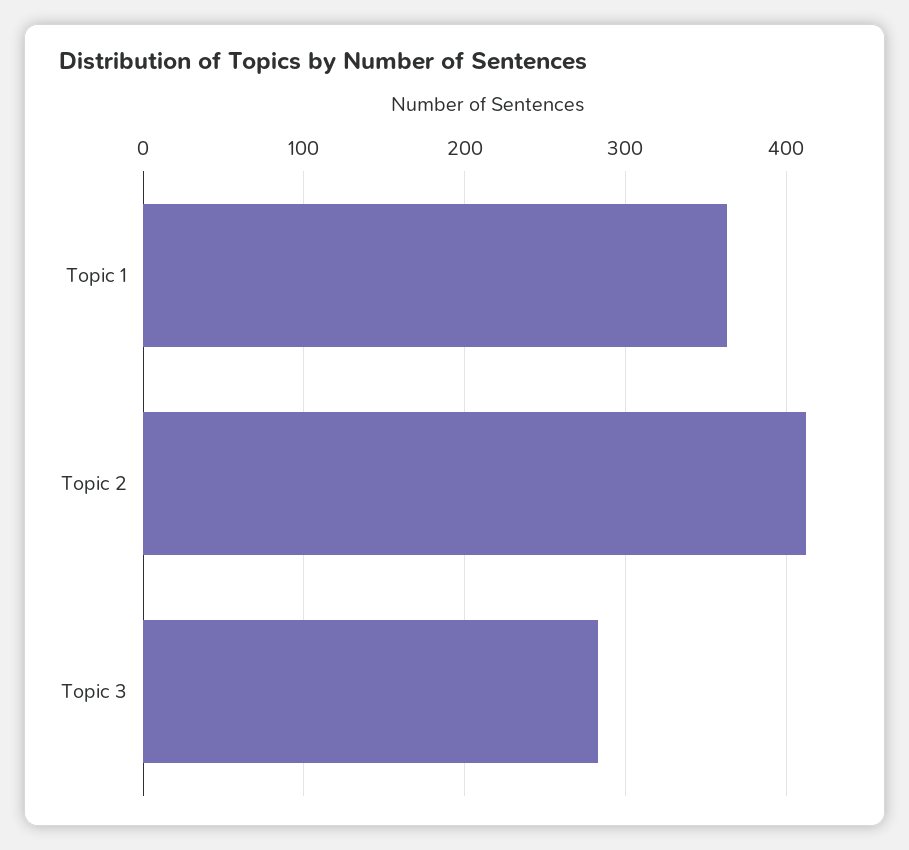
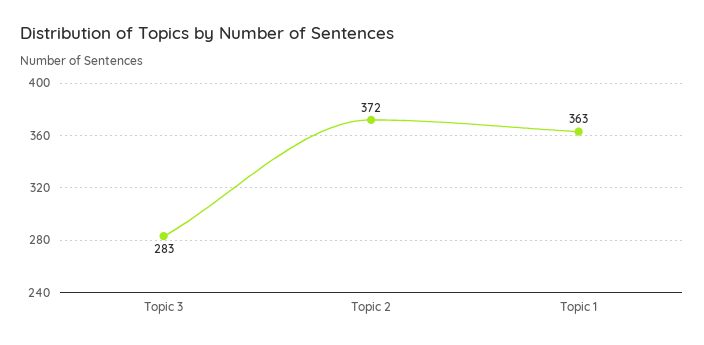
Topic 2: 410 -> 372

